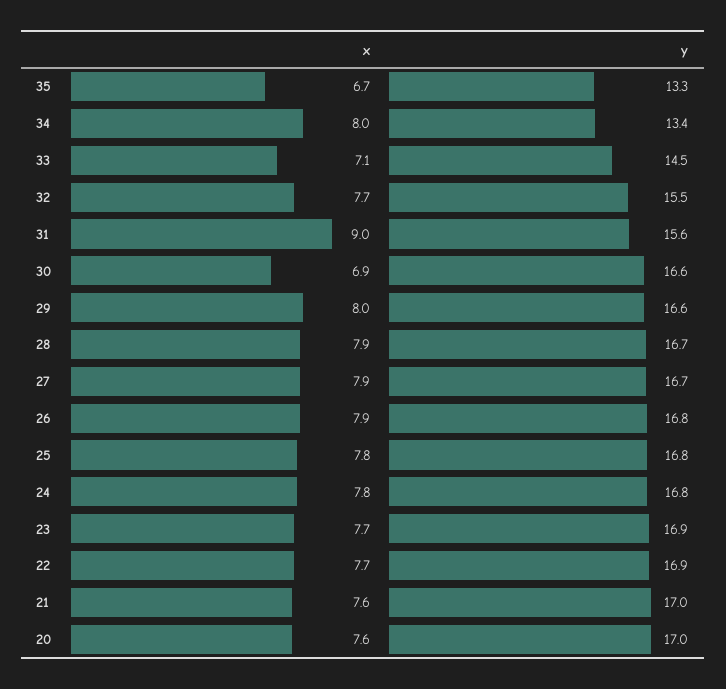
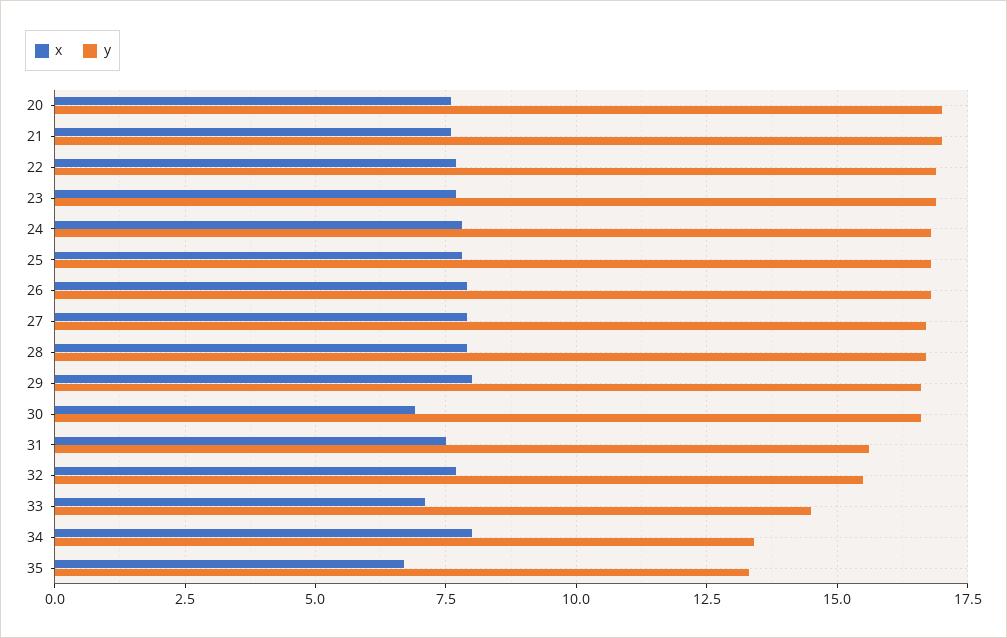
x, 31: 9 -> 7.5

